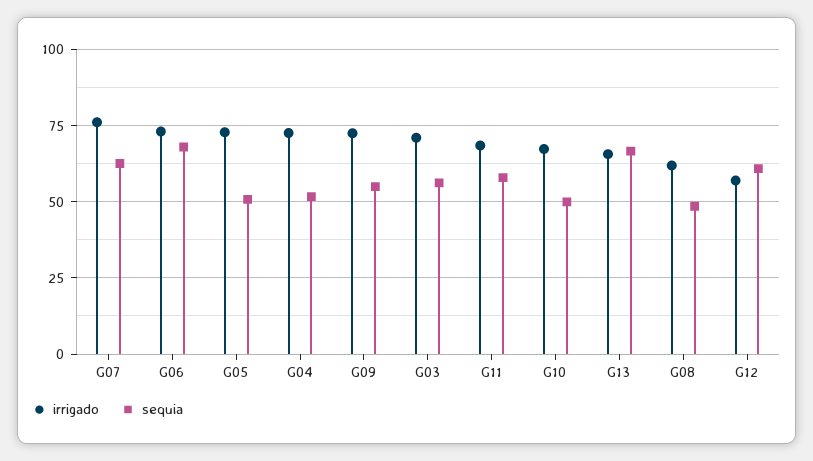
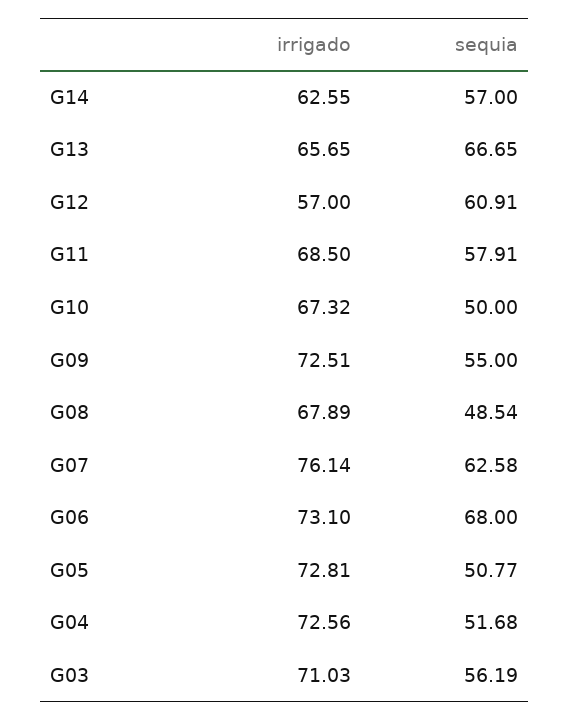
irrigado, G08: 62.5 -> 67.89
irrigado, G14: none -> 62.55
sequia, G14: none -> 57

